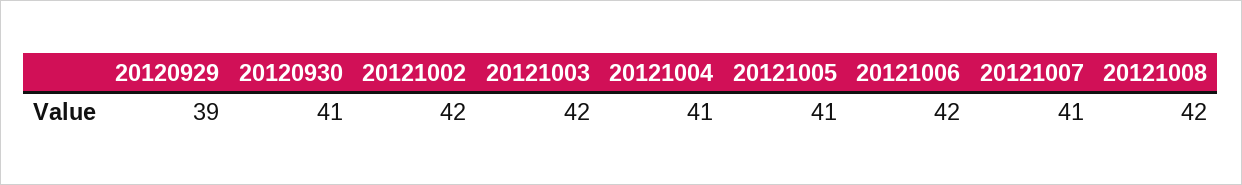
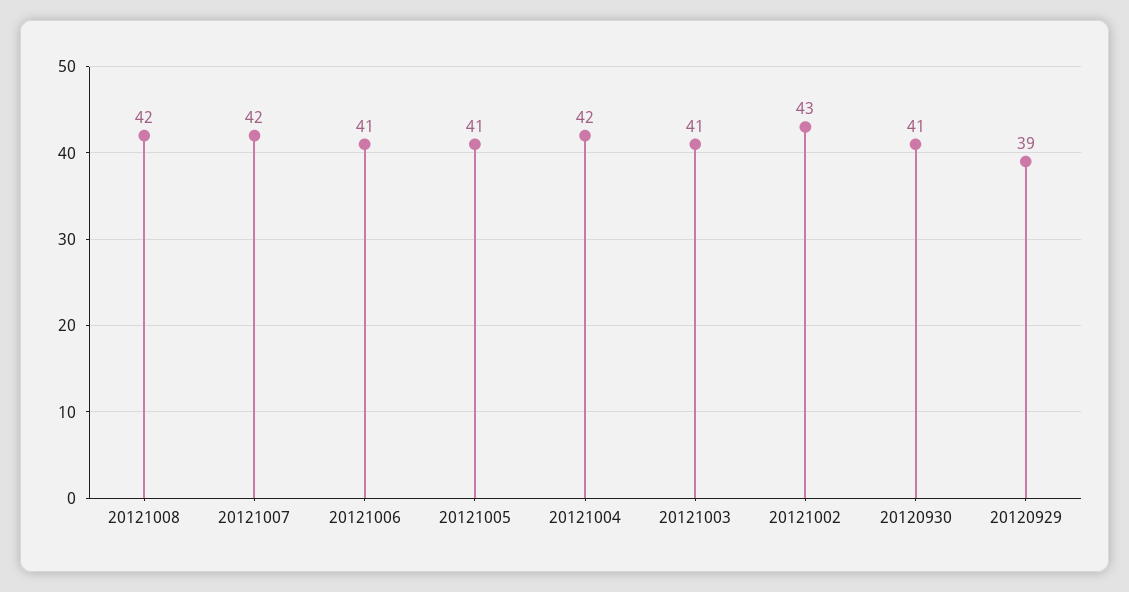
20121002: 42 -> 43
20121003: 42 -> 41
20121004: 41 -> 42
20121006: 42 -> 41
20121007: 41 -> 42

